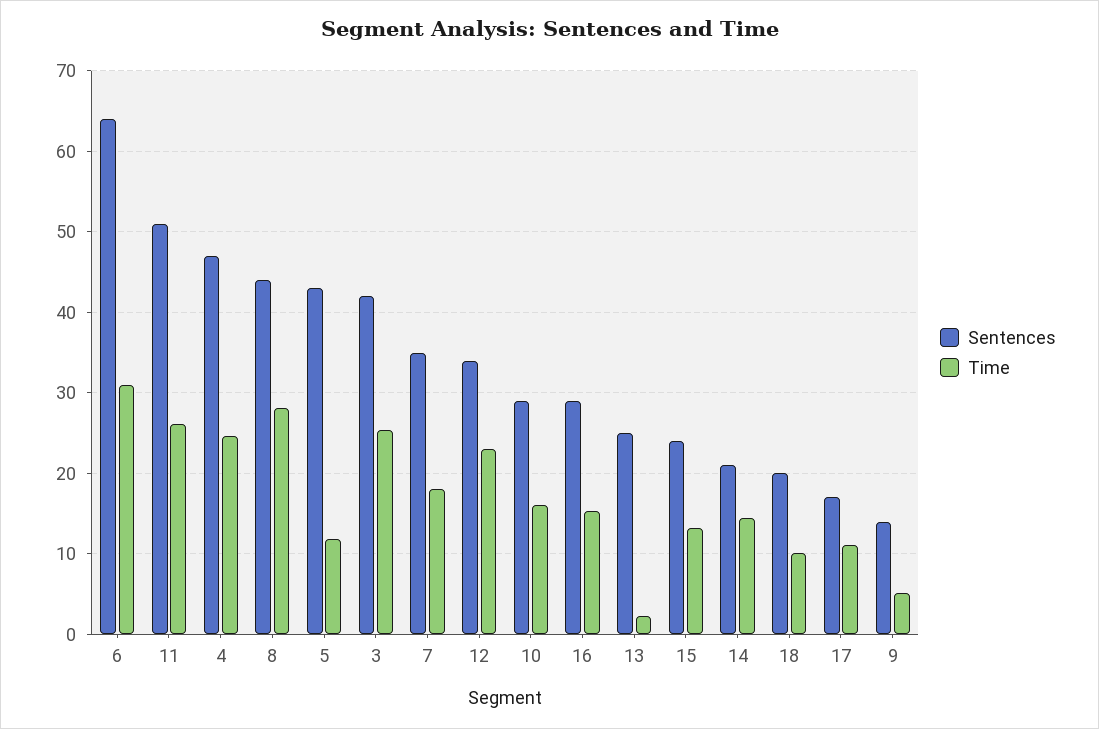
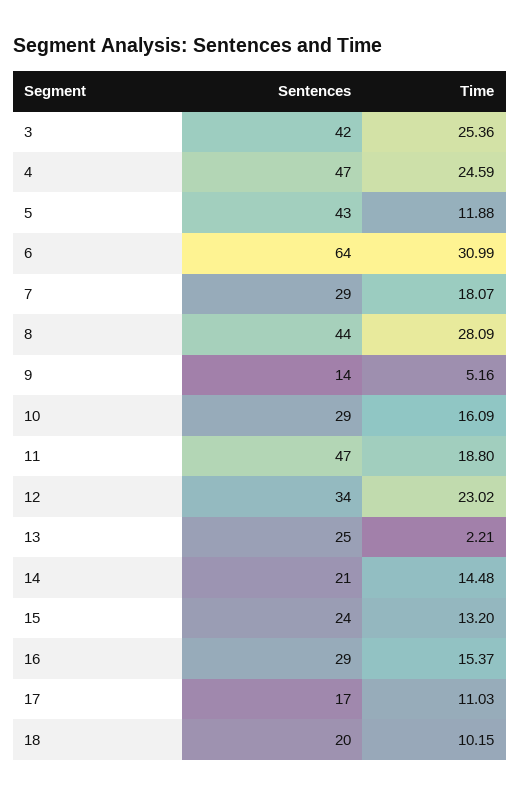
Sentences, 11: 51 -> 47
Time, 11: 26 -> 18.8
Sentences, 7: 35 -> 29

